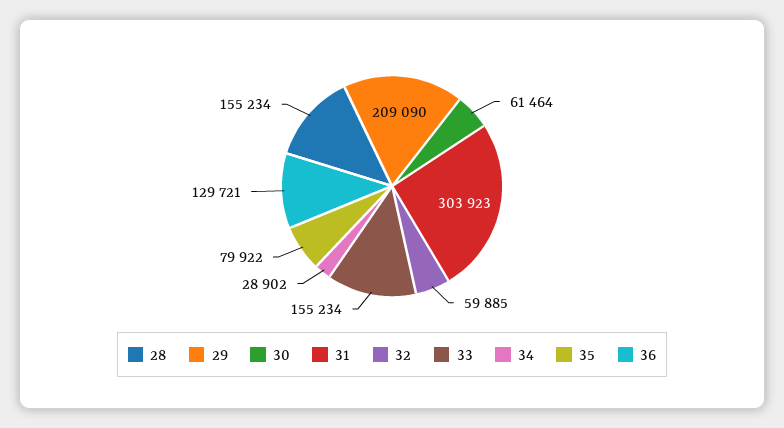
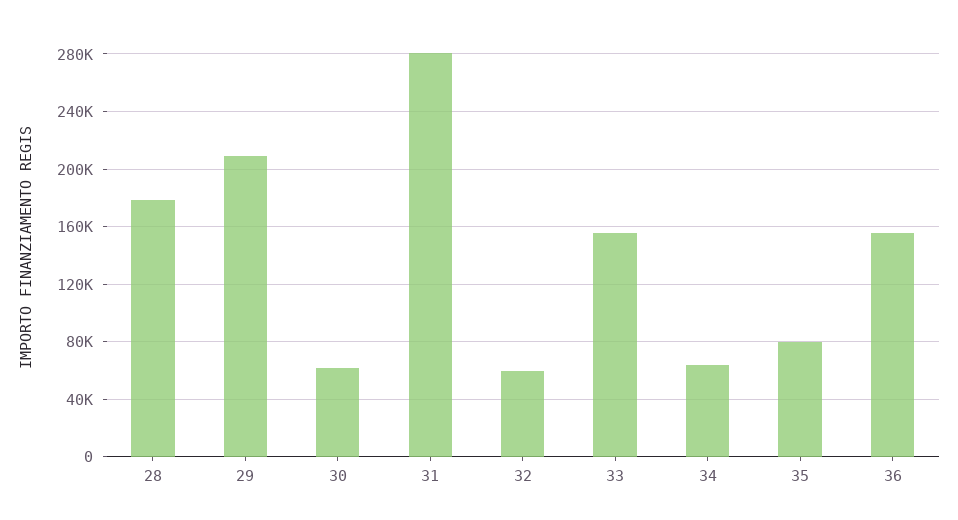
28: 155234 -> 180000
31: 303923 -> 280000
34: 28902 -> 65000
36: 129721 -> 155000

